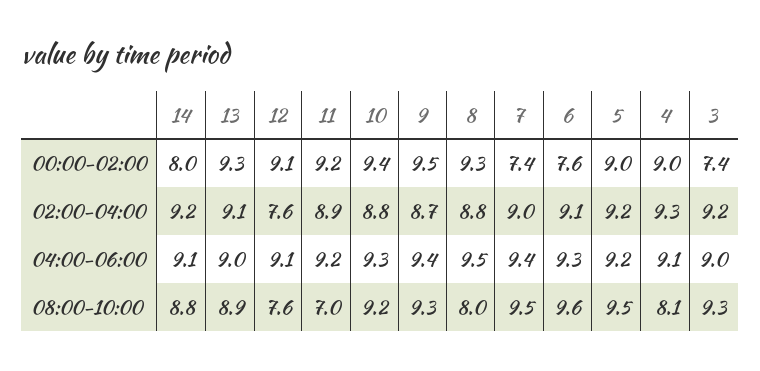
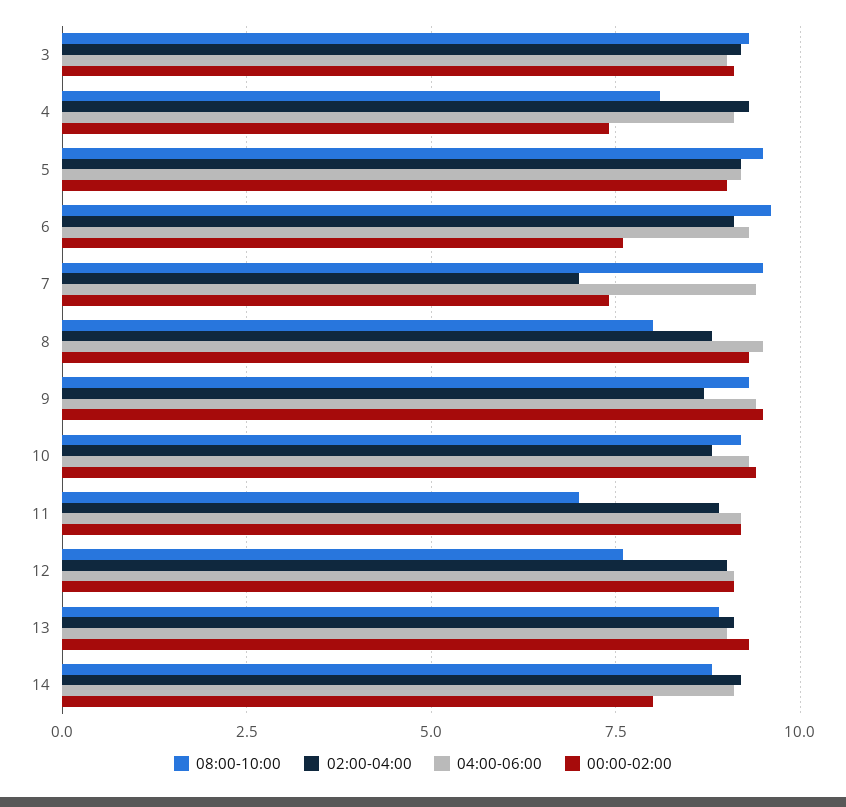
00:00-02:00, 4: 9 -> 7.5
00:00-02:00, 3: 7.4 -> 9
02:00-04:00, 12: 7.6 -> 9
02:00-04:00, 7: 9 -> 7

